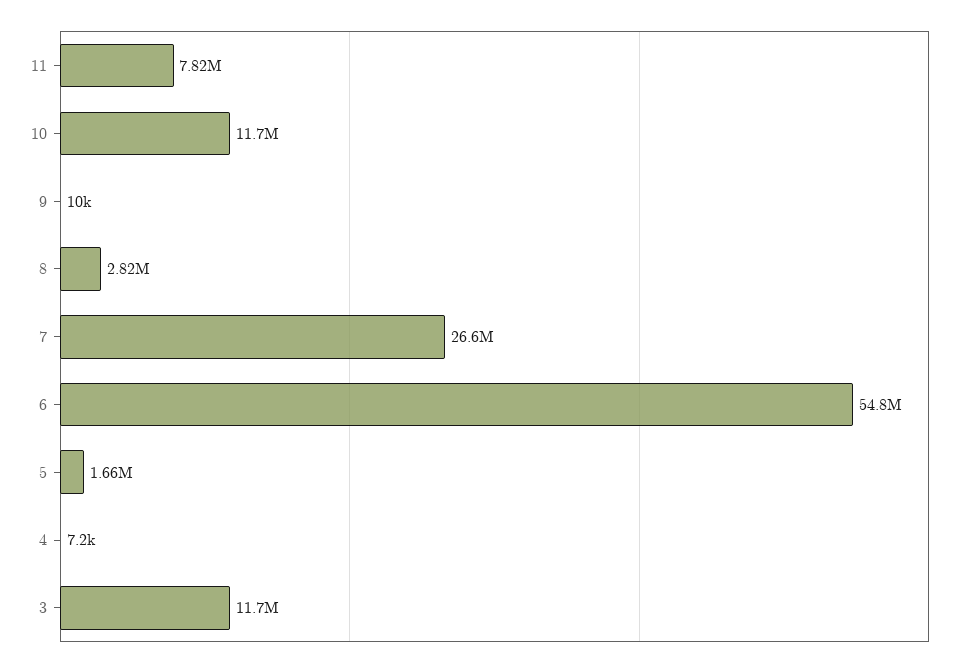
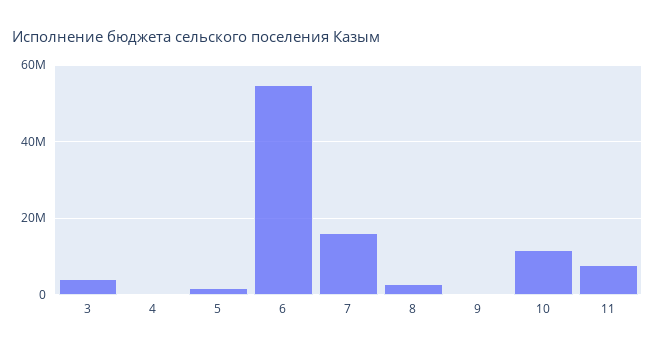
7: 26600000 -> 16000000
3: 11700000 -> 4000000

